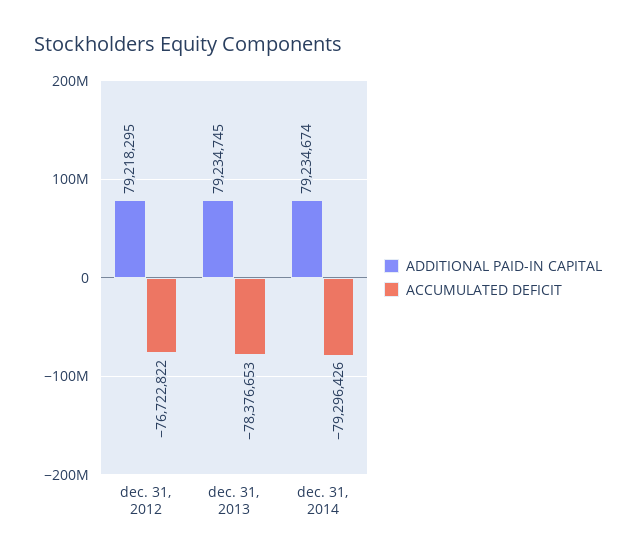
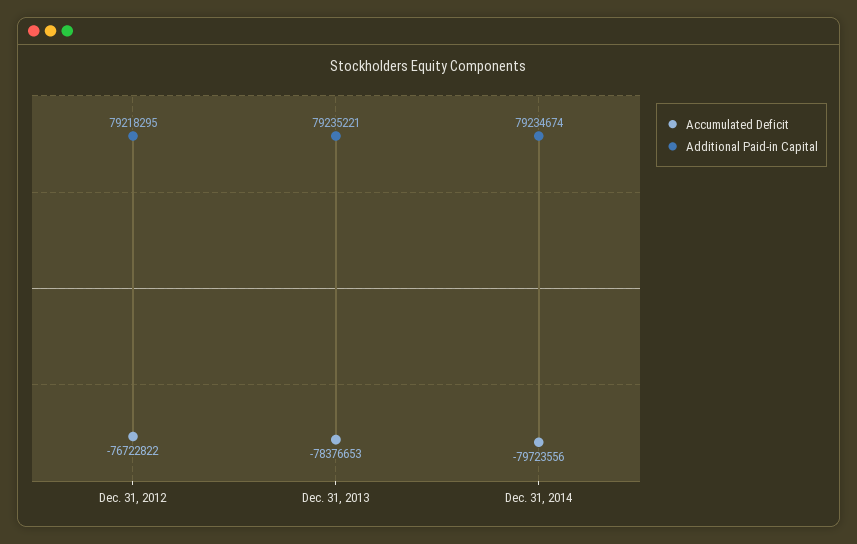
ADDITIONAL PAID-IN CAPITAL, dec. 31, 2013: 79234745 -> 79235221
ACCUMULATED DEFICIT, dec. 31, 2014: -79296426 -> -79723556

